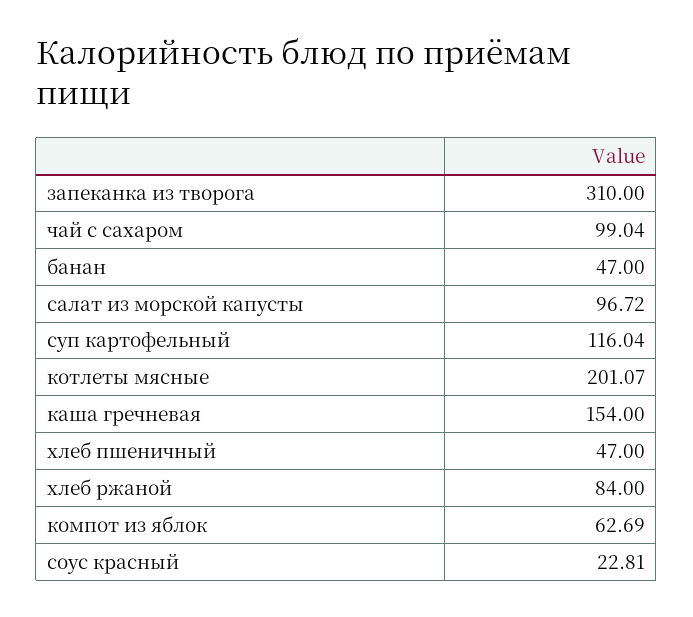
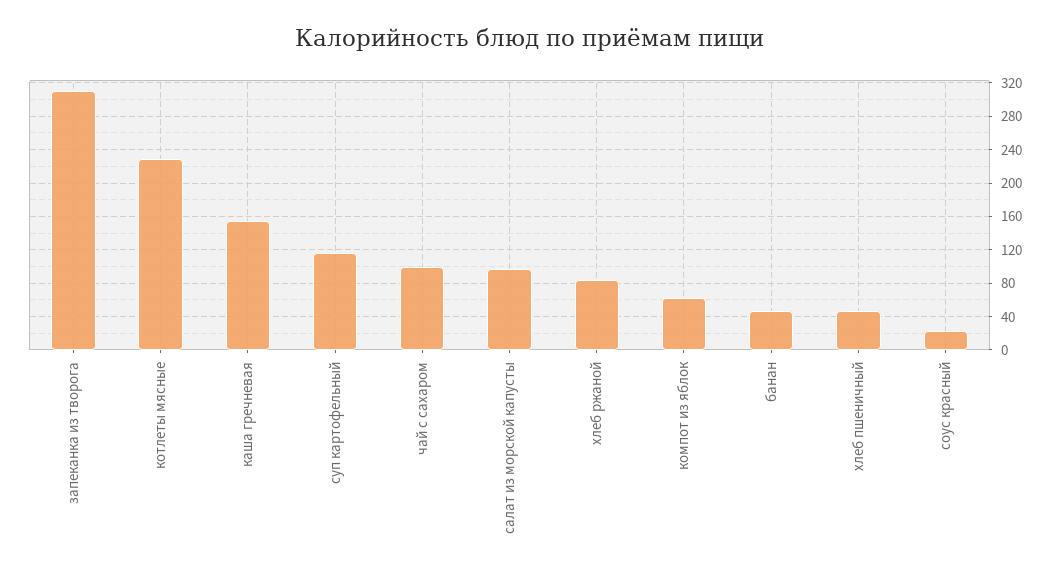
котлеты мясные: 201.07 -> 230

